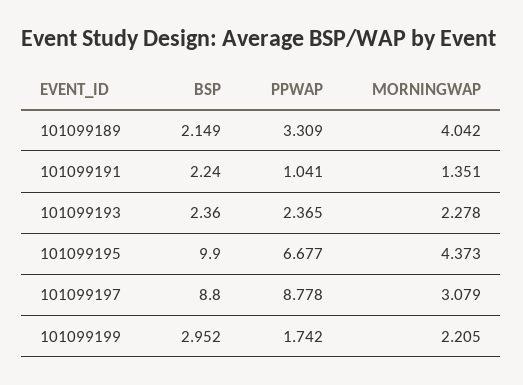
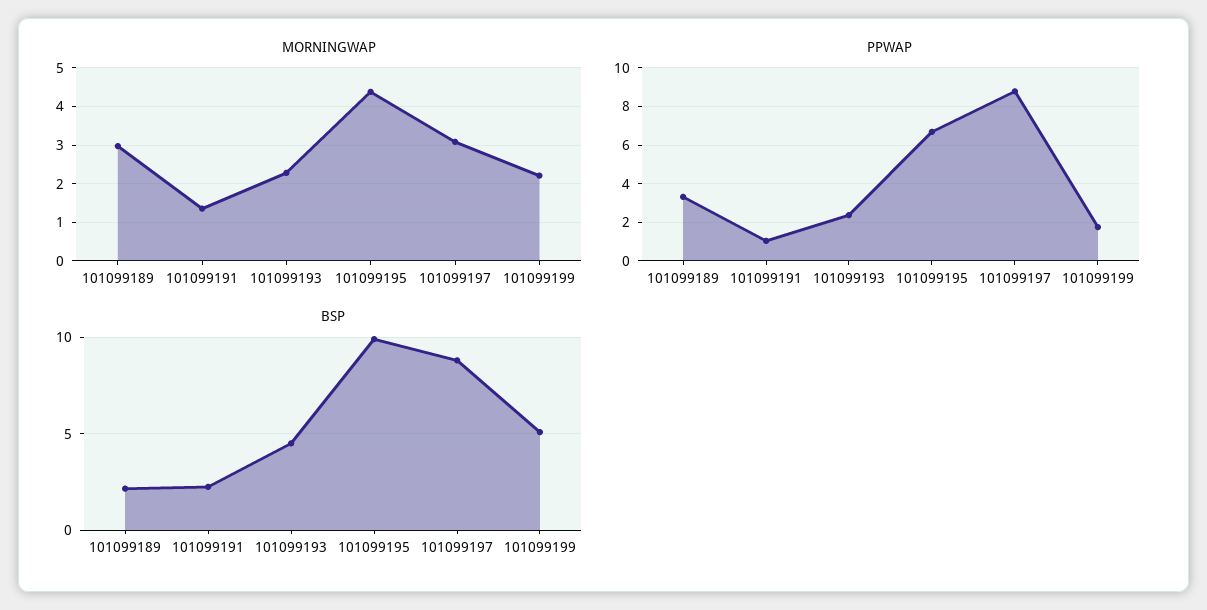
MORNINGWAP, 101099189: 4.042 -> 3
BSP, 101099193: 2.36 -> 4.5
BSP, 101099199: 2.952 -> 5

